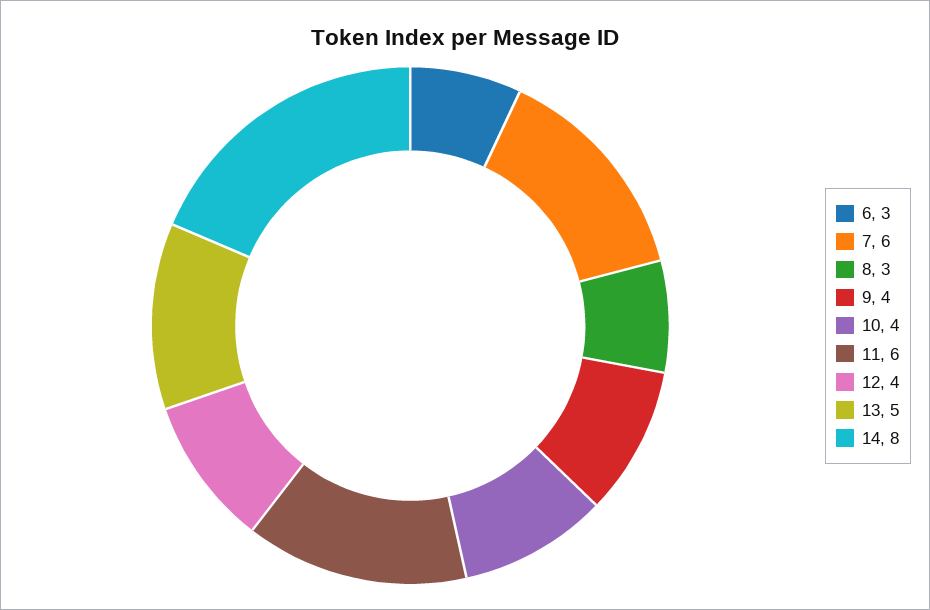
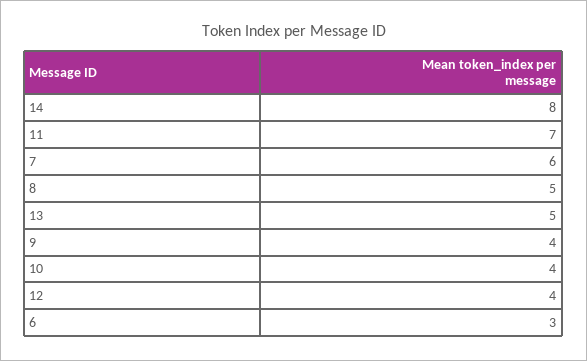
8: 3 -> 5
11: 6 -> 7

